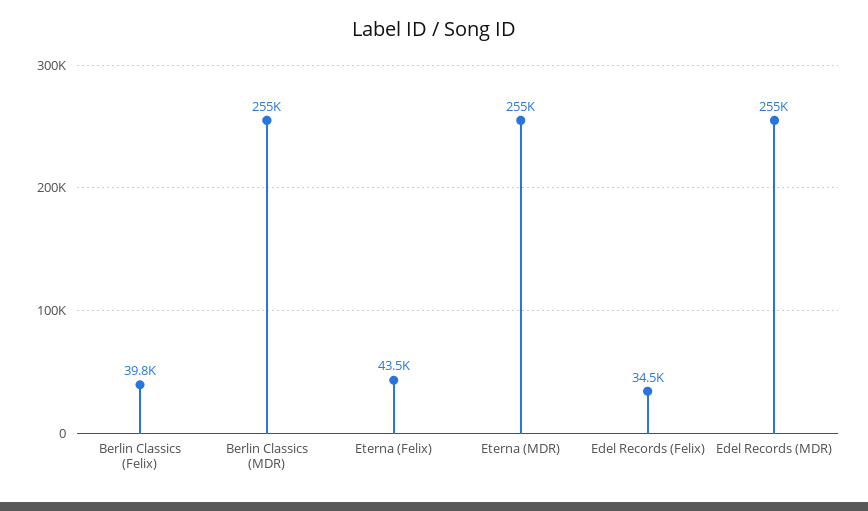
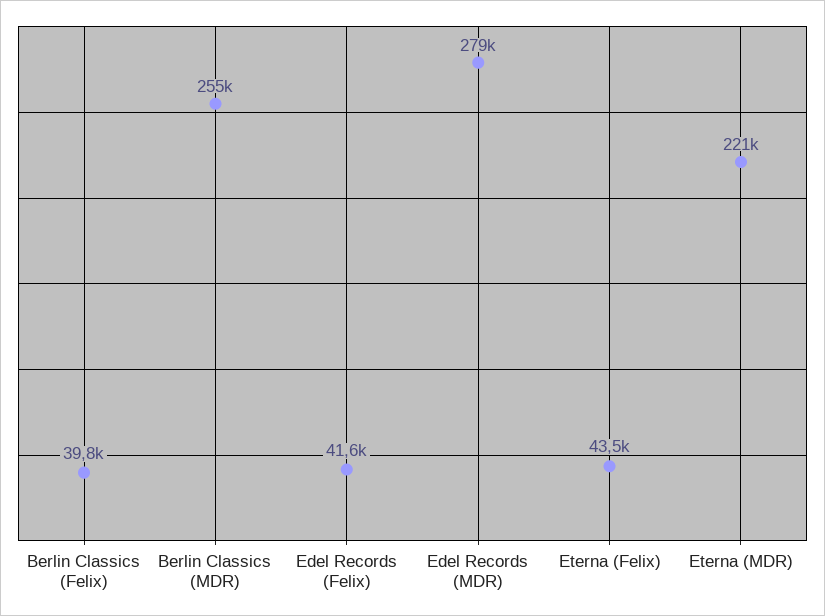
Eterna (MDR): 255000 -> 221000
Edel Records (Felix): 34500 -> 41600
Edel Records (MDR): 255000 -> 279000

